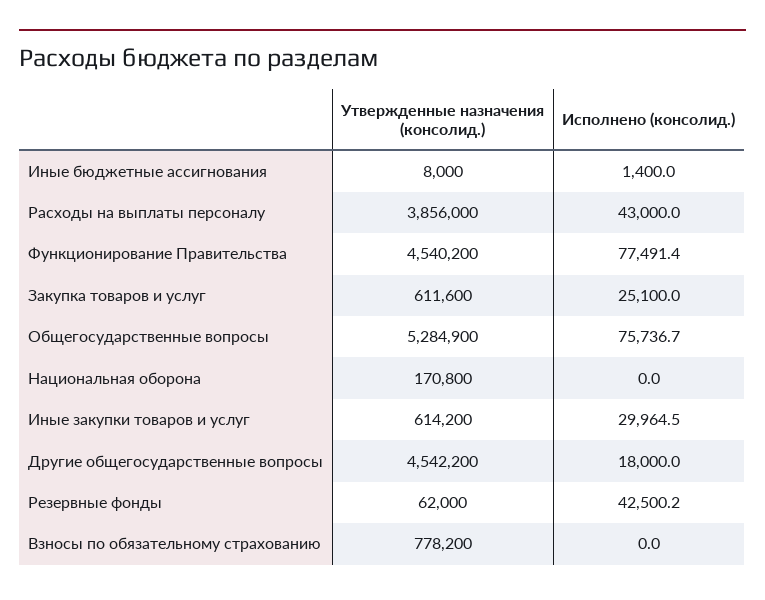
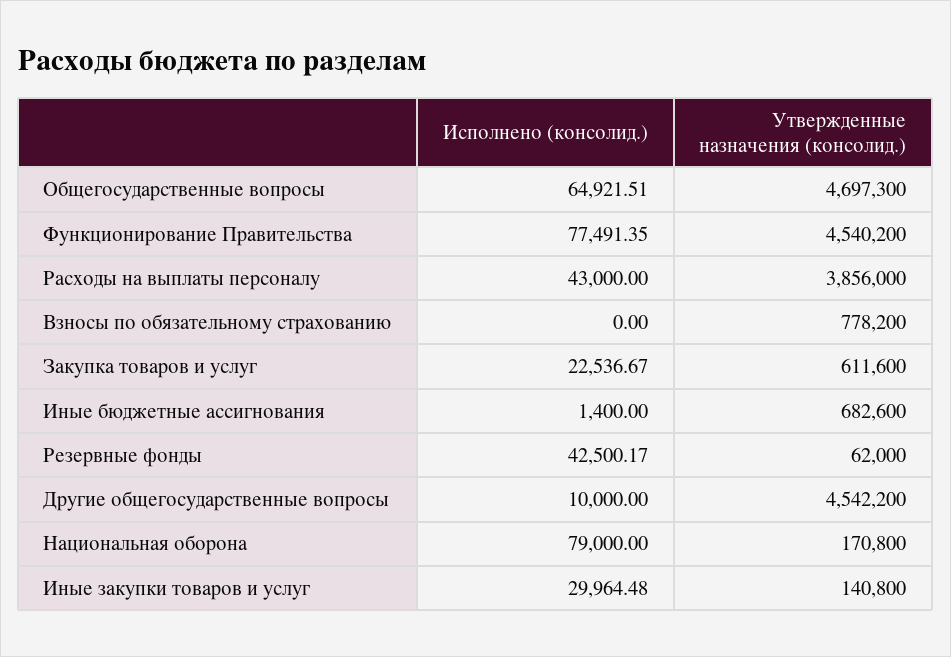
Утвержденные назначения (консолид.), Иные бюджетные ассигнования: 8000 -> 682600
Исполнено (консолид.), Закупка товаров и услуг: 25100 -> 22536.67
Утвержденные назначения (консолид.), Общегосударственные вопросы: 5284900 -> 4697300
Исполнено (консолид.), Общегосударственные вопросы: 75736.7 -> 64921.51
Исполнено (консолид.), Национальная оборона: 0 -> 79000
Утвержденные назначения (консолид.), Иные закупки товаров и услуг: 614200 -> 140800
Исполнено (консолид.), Другие общегосударственные вопросы: 18000 -> 10000

